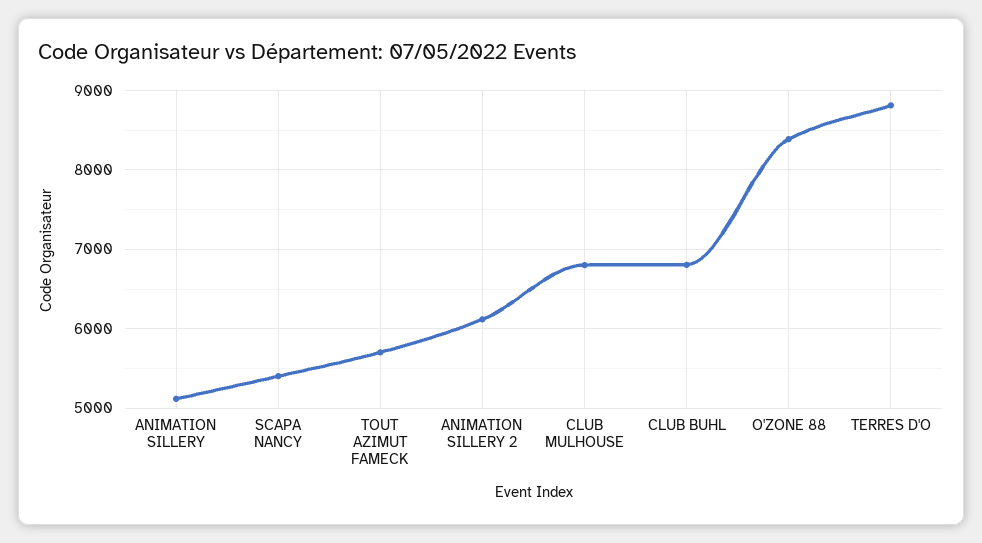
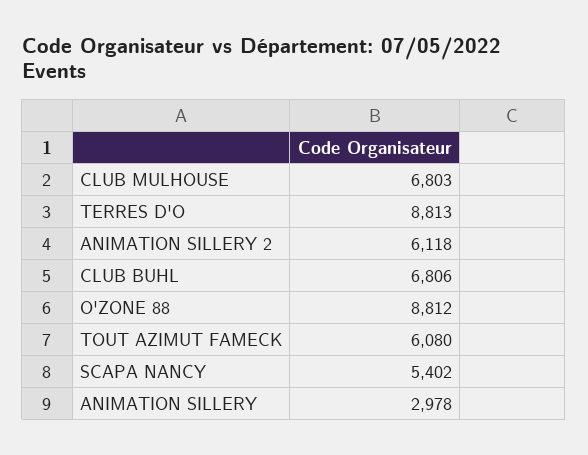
ANIMATION SILLERY: 5100 -> 2978
TOUT AZIMUT FAMECK: 5700 -> 6080
O'ZONE 88: 8400 -> 8812

